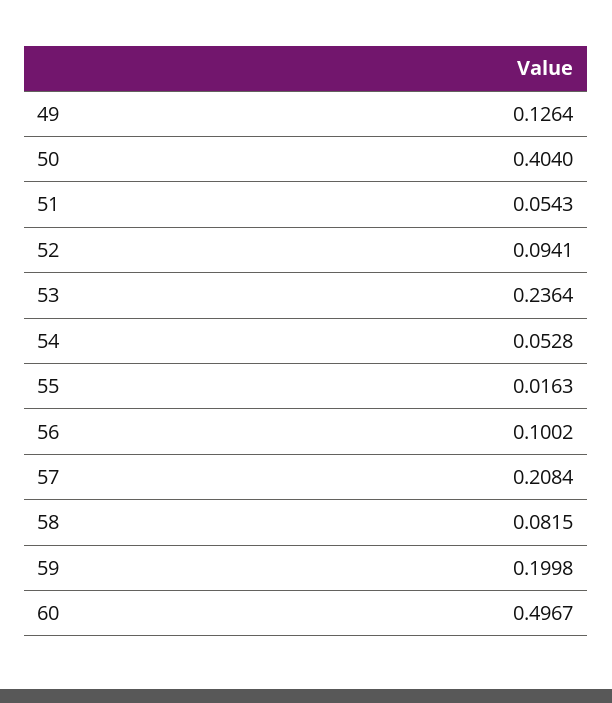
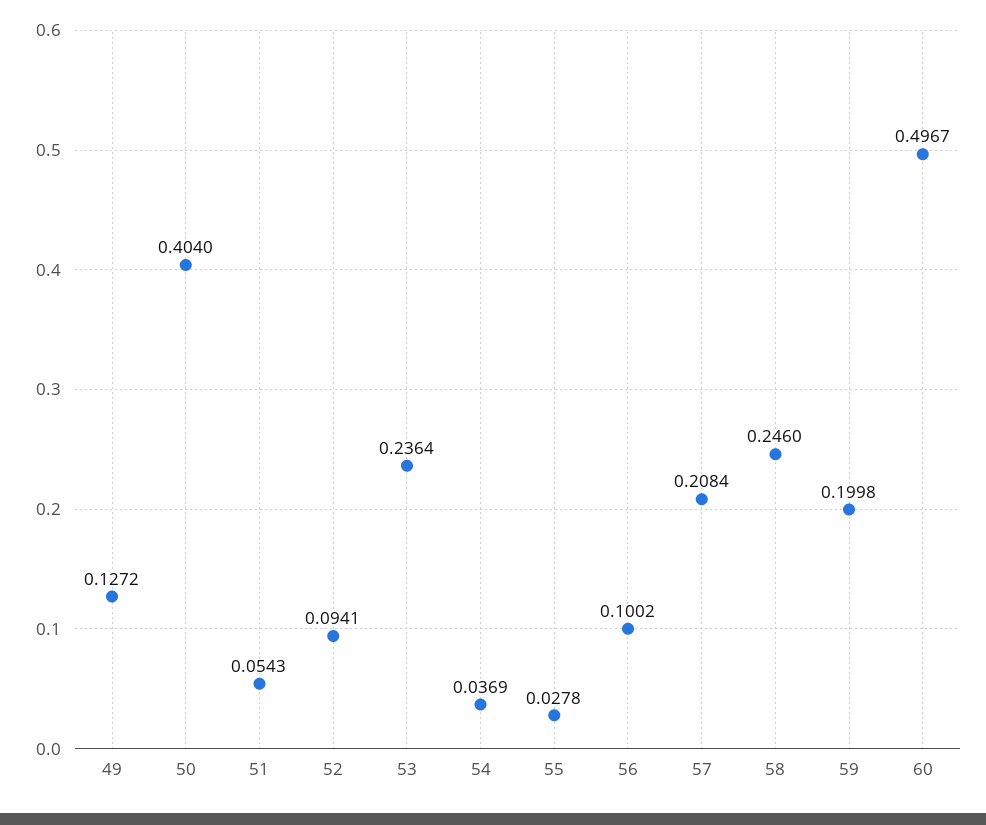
49: 0.1264 -> 0.1272
54: 0.0528 -> 0.0369
55: 0.0163 -> 0.0278
58: 0.0815 -> 0.246

